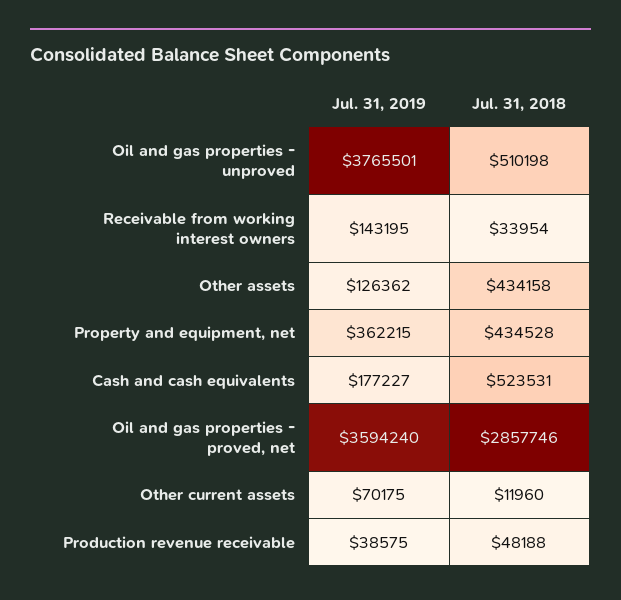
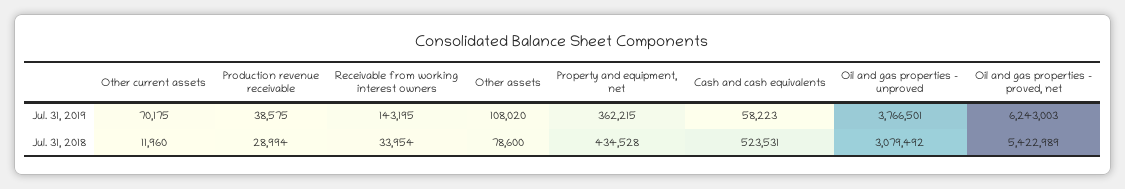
Jul. 31, 2019, Oil and gas properties - unproved: 3765501 -> 3766501
Jul. 31, 2018, Oil and gas properties - unproved: 510198 -> 3079492
Jul. 31, 2019, Other assets: 126362 -> 108020
Jul. 31, 2018, Other assets: 434158 -> 78600
Jul. 31, 2019, Cash and cash equivalents: 177227 -> 58223
Jul. 31, 2019, Oil and gas properties - proved, net: 3594240 -> 6243003
Jul. 31, 2018, Oil and gas properties - proved, net: 2857746 -> 5422989
Jul. 31, 2018, Production revenue receivable: 48188 -> 28994

